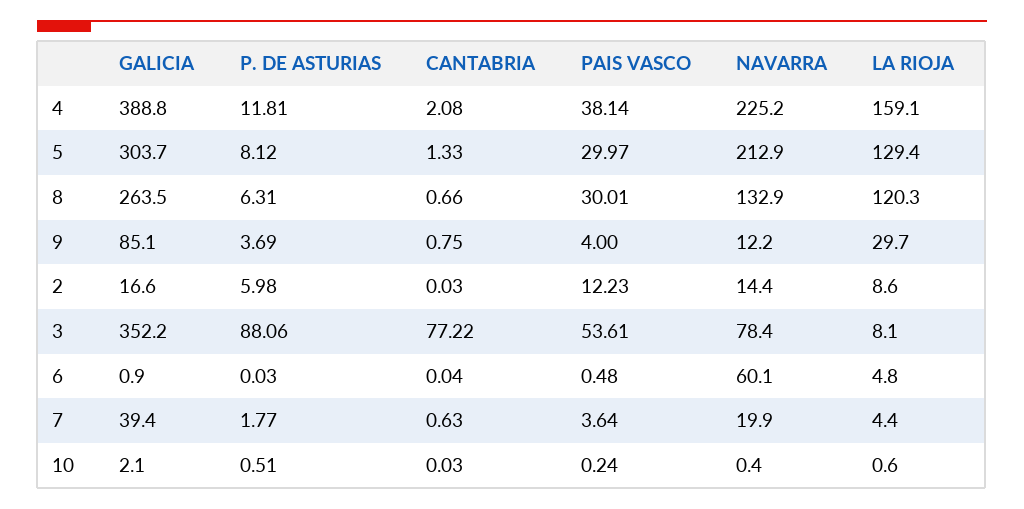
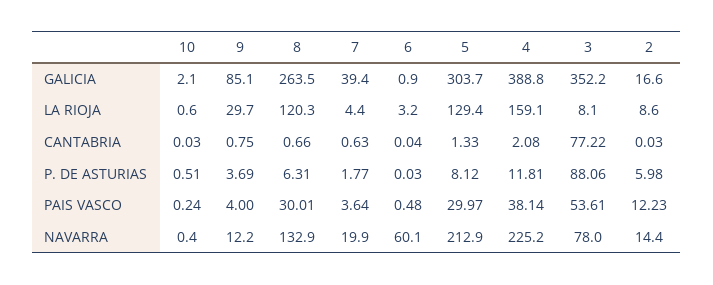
NAVARRA, 3: 78.4 -> 78
LA RIOJA, 6: 4.8 -> 3.2

